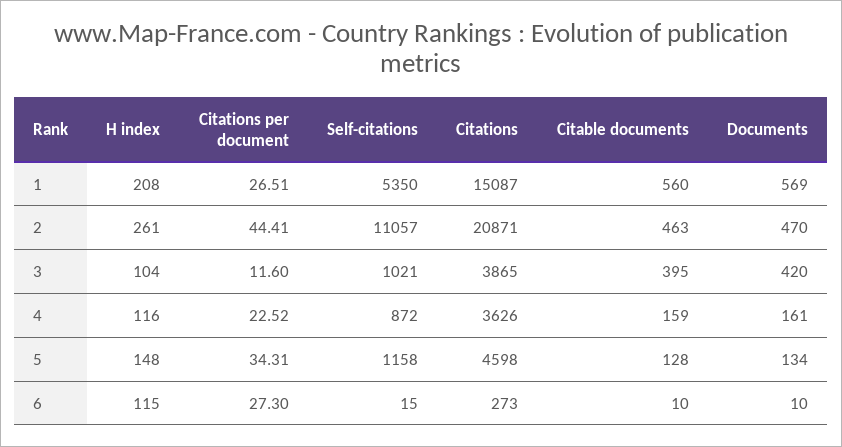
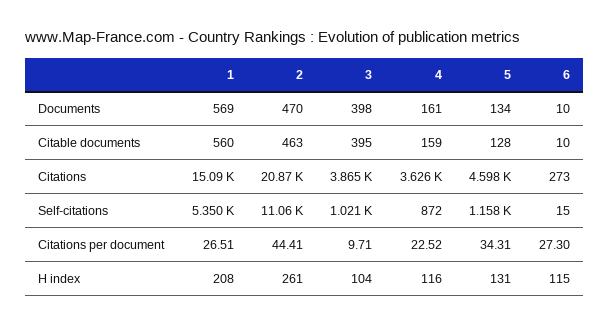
Citations per document, 3: 11.6 -> 9.71
Documents, 3: 420 -> 398
H index, 5: 148 -> 131

